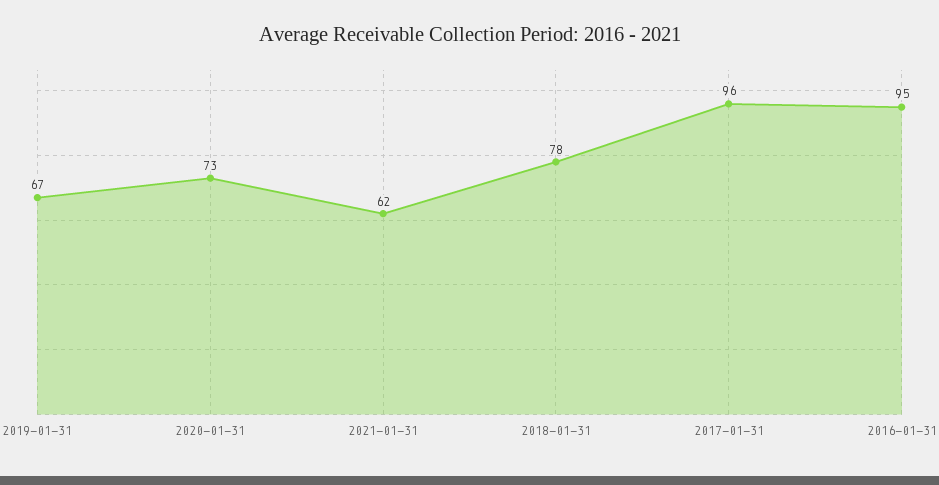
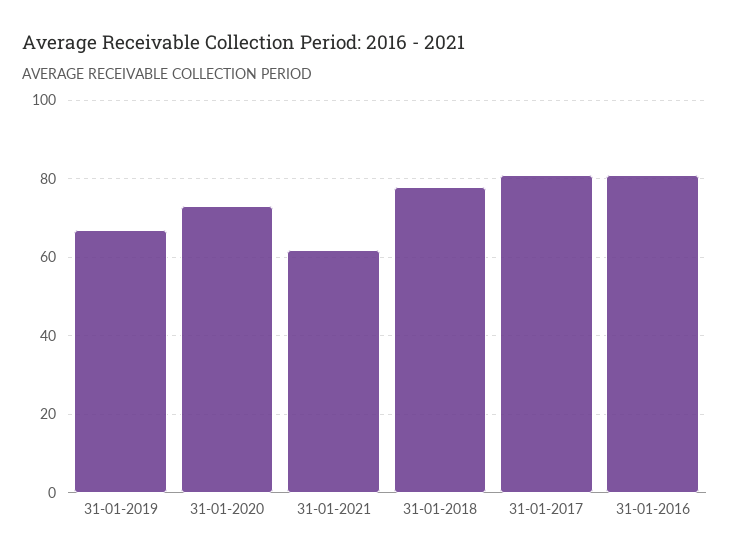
2017-01-31: 96 -> 80
2016-01-31: 95 -> 80

